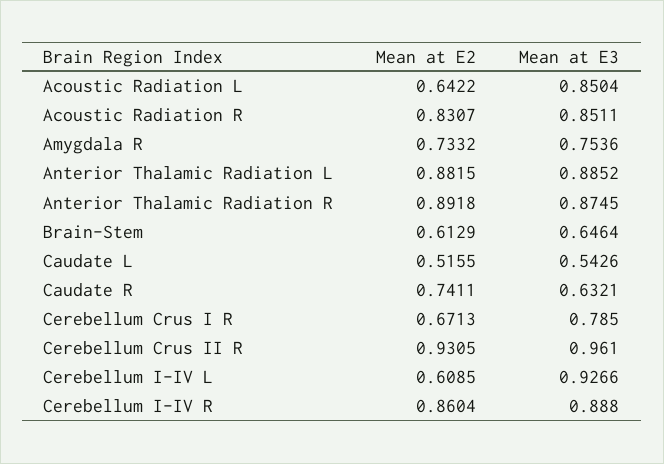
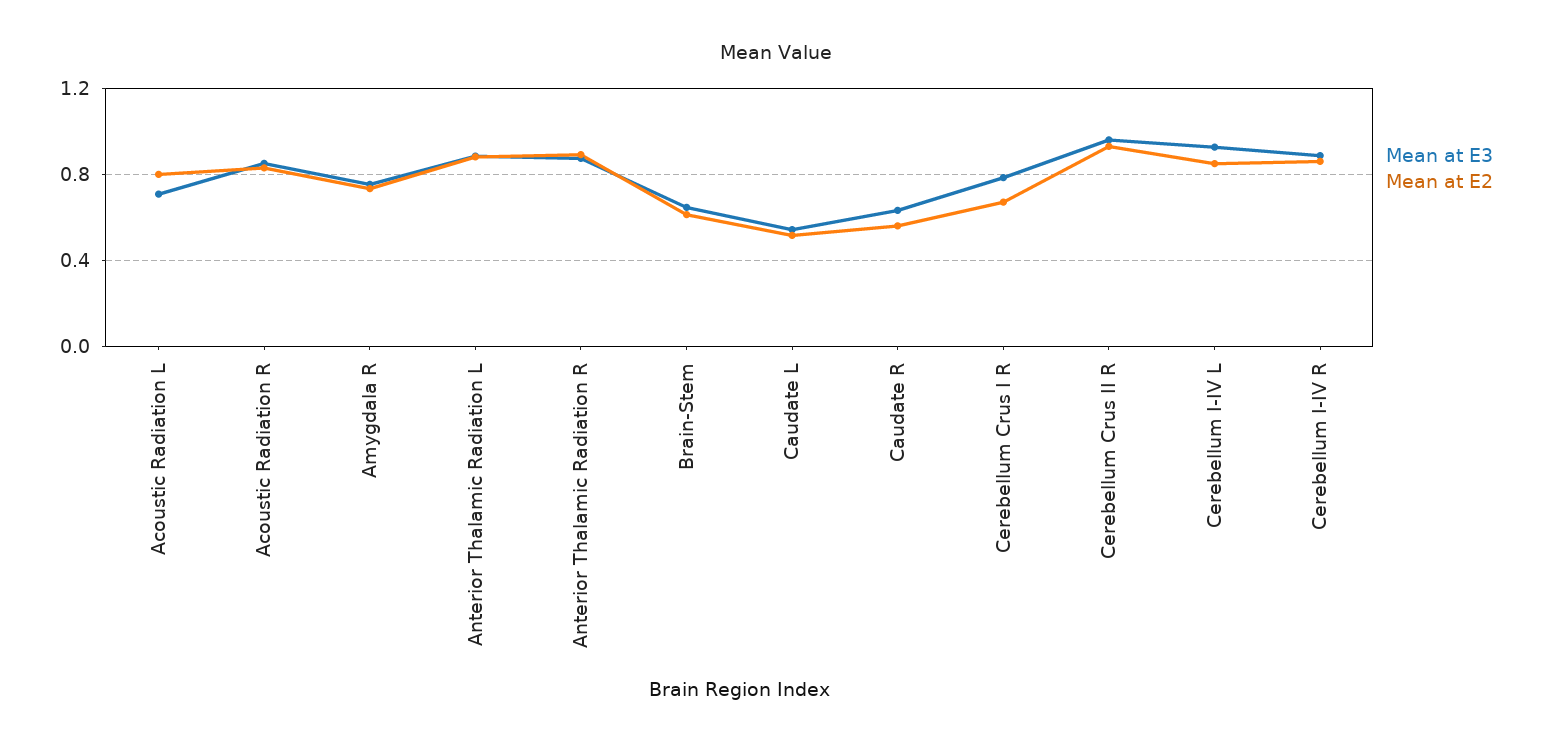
Mean at E2, Acoustic Radiation L: 0.6422 -> 0.8
Mean at E3, Acoustic Radiation L: 0.8504 -> 0.7
Mean at E2, Caudate R: 0.7411 -> 0.55
Mean at E2, Cerebellum I-IV L: 0.6085 -> 0.85

